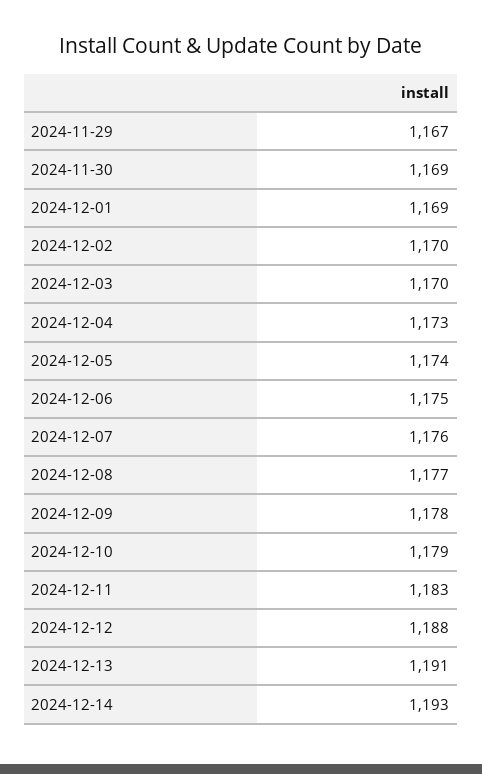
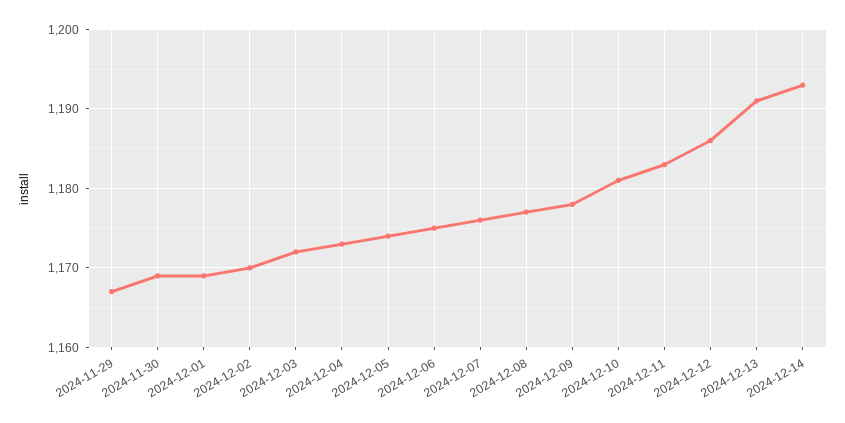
2024-12-03: 1170 -> 1172
2024-12-10: 1179 -> 1181
2024-12-12: 1188 -> 1186

